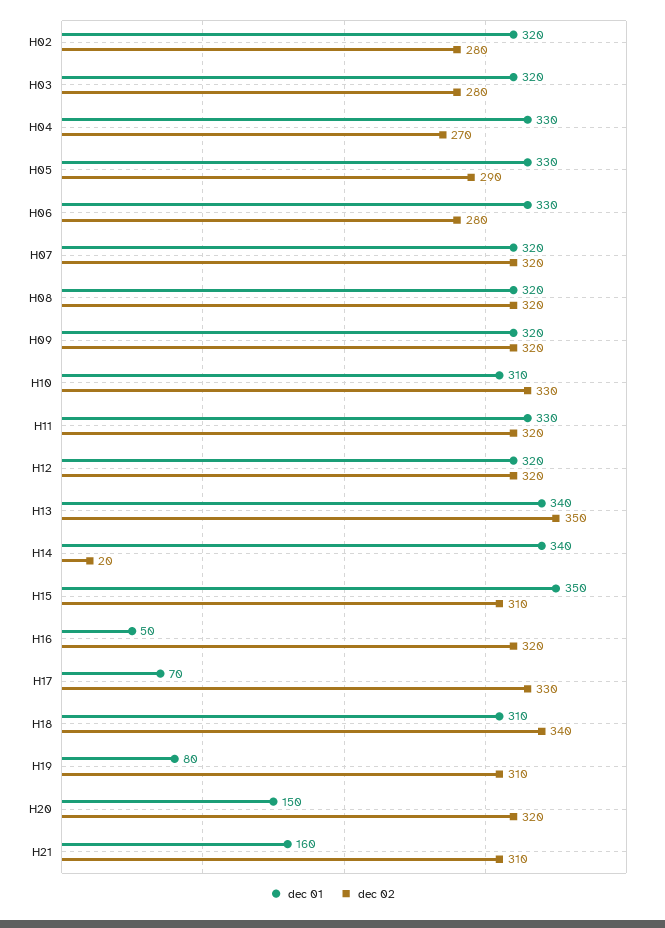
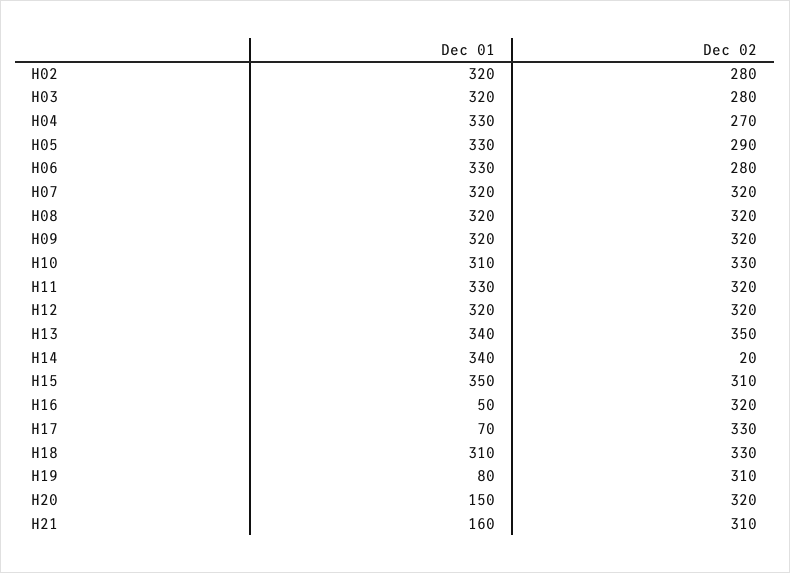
dec 02, H18: 340 -> 330

